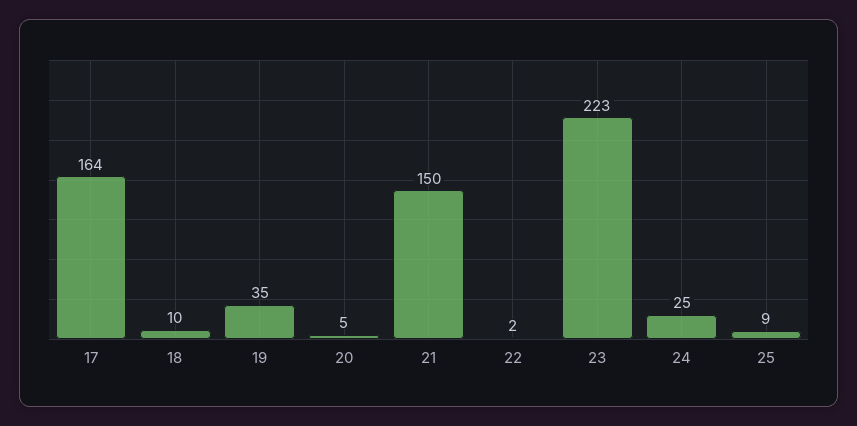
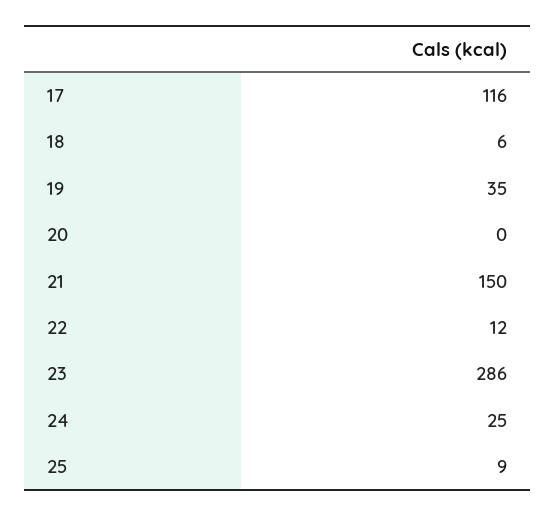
17: 164 -> 116
18: 10 -> 6
20: 5 -> 0
22: 2 -> 12
23: 223 -> 286

